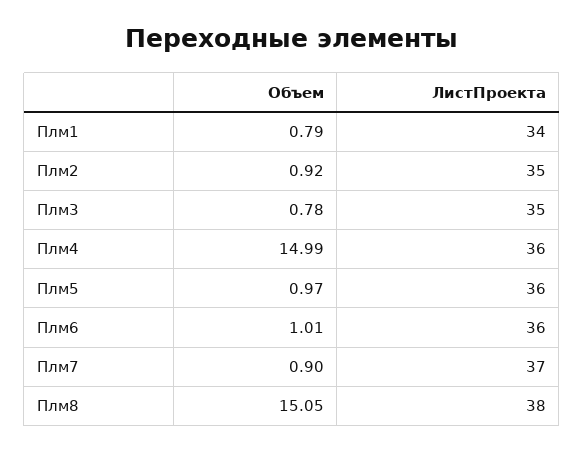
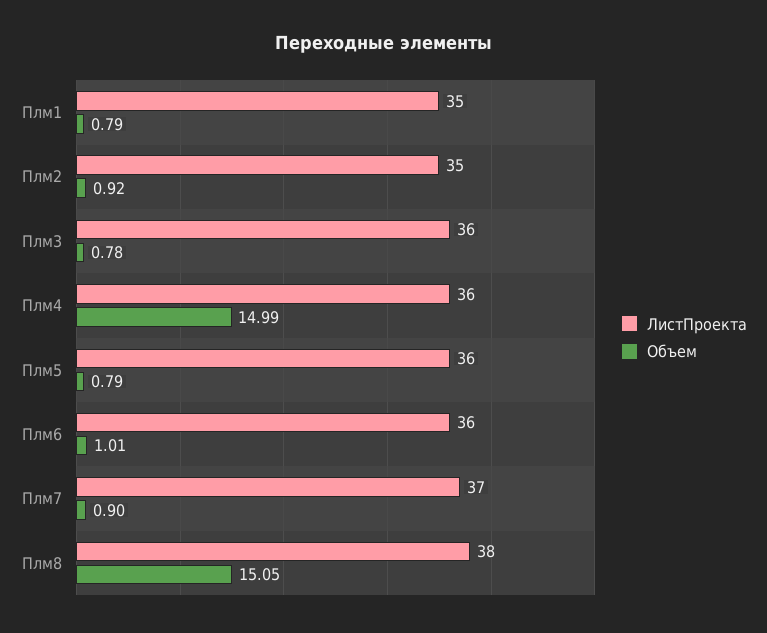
ЛистПроекта, Плм1: 34 -> 35
ЛистПроекта, Плм3: 35 -> 36
Объем, Плм5: 0.97 -> 0.79

